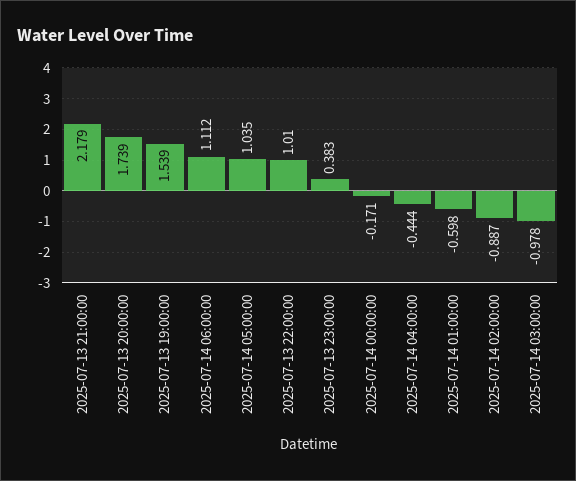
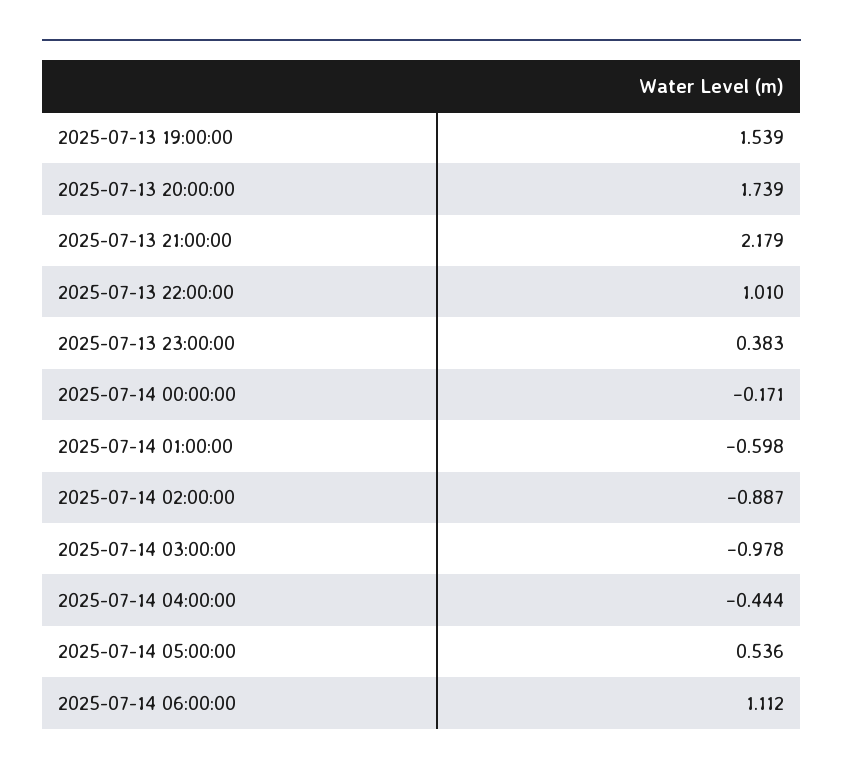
2025-07-14 05:00:00: 1.035 -> 0.536

